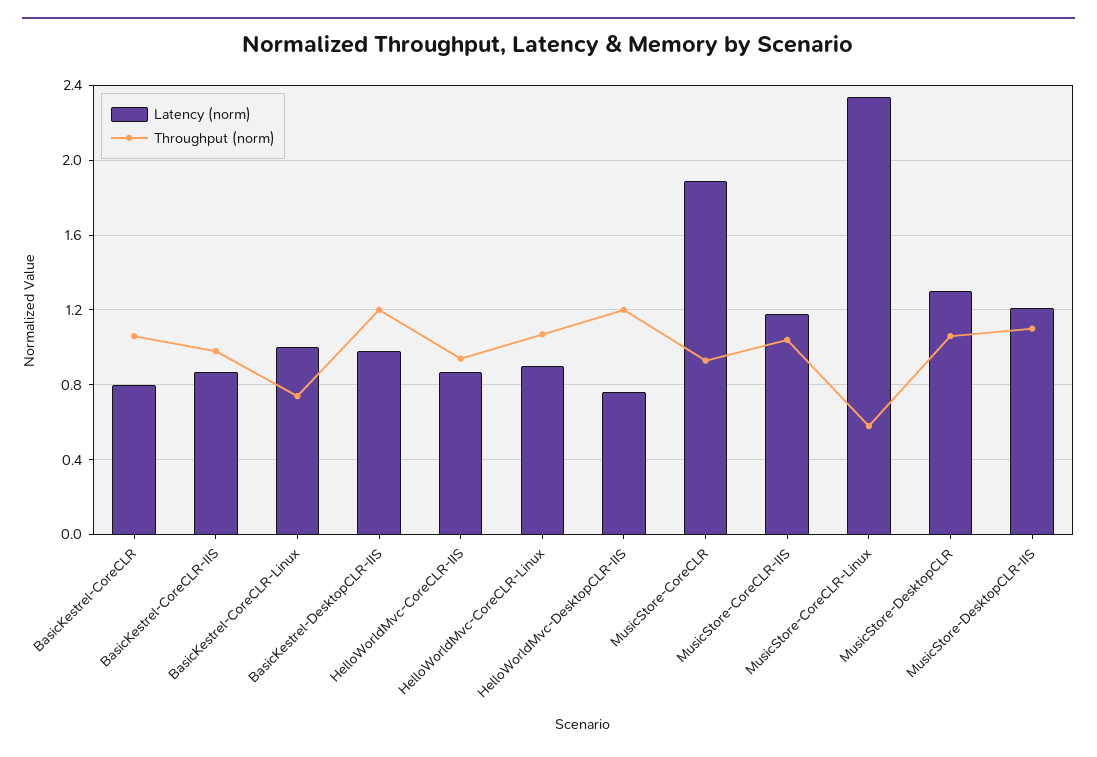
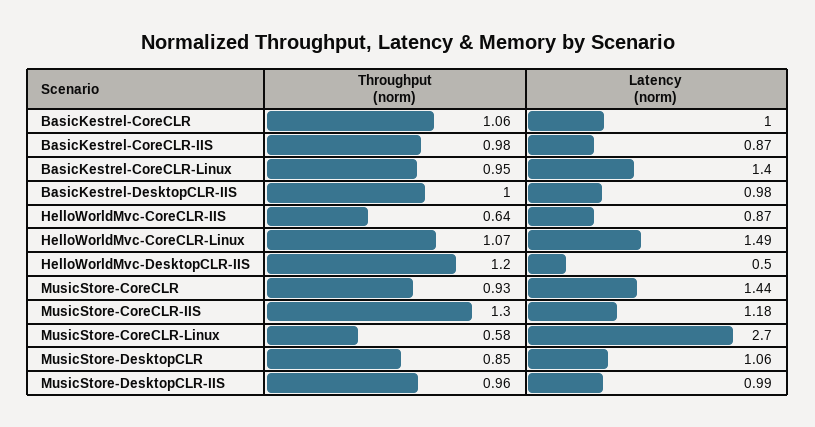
Latency (norm), BasicKestrel-CoreCLR: 0.8 -> 1
Latency (norm), BasicKestrel-CoreCLR-Linux: 1 -> 1.4
Throughput (norm), BasicKestrel-CoreCLR-Linux: 0.75 -> 0.95
Throughput (norm), BasicKestrel-DesktopCLR-IIS: 1.2 -> 1
Throughput (norm), HelloWorldMvc-CoreCLR-IIS: 0.95 -> 0.64
Latency (norm), HelloWorldMvc-CoreCLR-Linux: 0.9 -> 1.49
Latency (norm), HelloWorldMvc-DesktopCLR-IIS: 0.75 -> 0.5
Latency (norm), MusicStore-CoreCLR: 1.9 -> 1.44
Throughput (norm), MusicStore-CoreCLR-IIS: 1.05 -> 1.3
Latency (norm), MusicStore-CoreCLR-Linux: 2.35 -> 2.7
Latency (norm), MusicStore-DesktopCLR: 1.3 -> 1.06
Throughput (norm), MusicStore-DesktopCLR: 1.05 -> 0.85
Latency (norm), MusicStore-DesktopCLR-IIS: 1.2 -> 0.99
Throughput (norm), MusicStore-DesktopCLR-IIS: 1.1 -> 0.96

